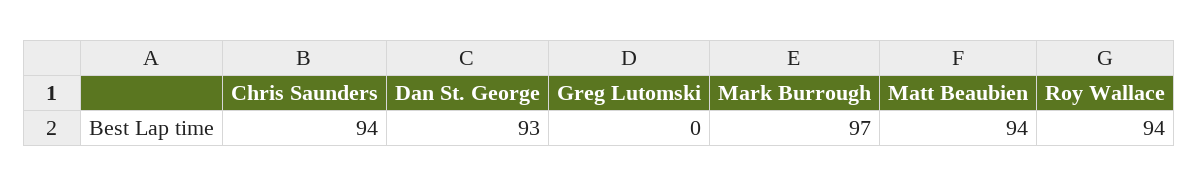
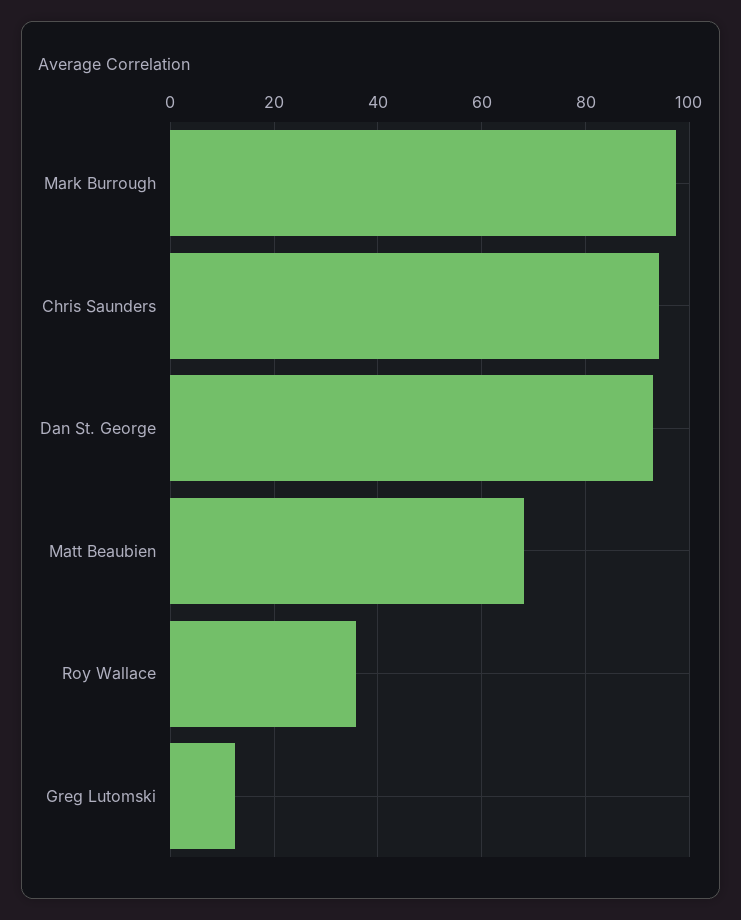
Greg Lutomski: 0 -> 12
Matt Beaubien: 94 -> 68
Roy Wallace: 94 -> 36

